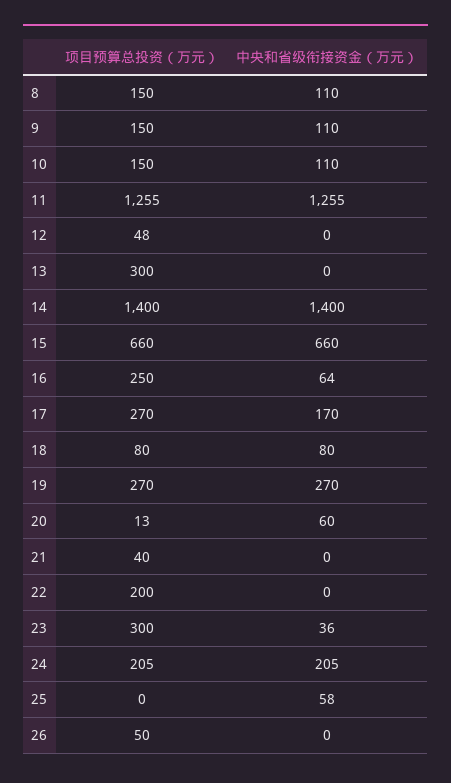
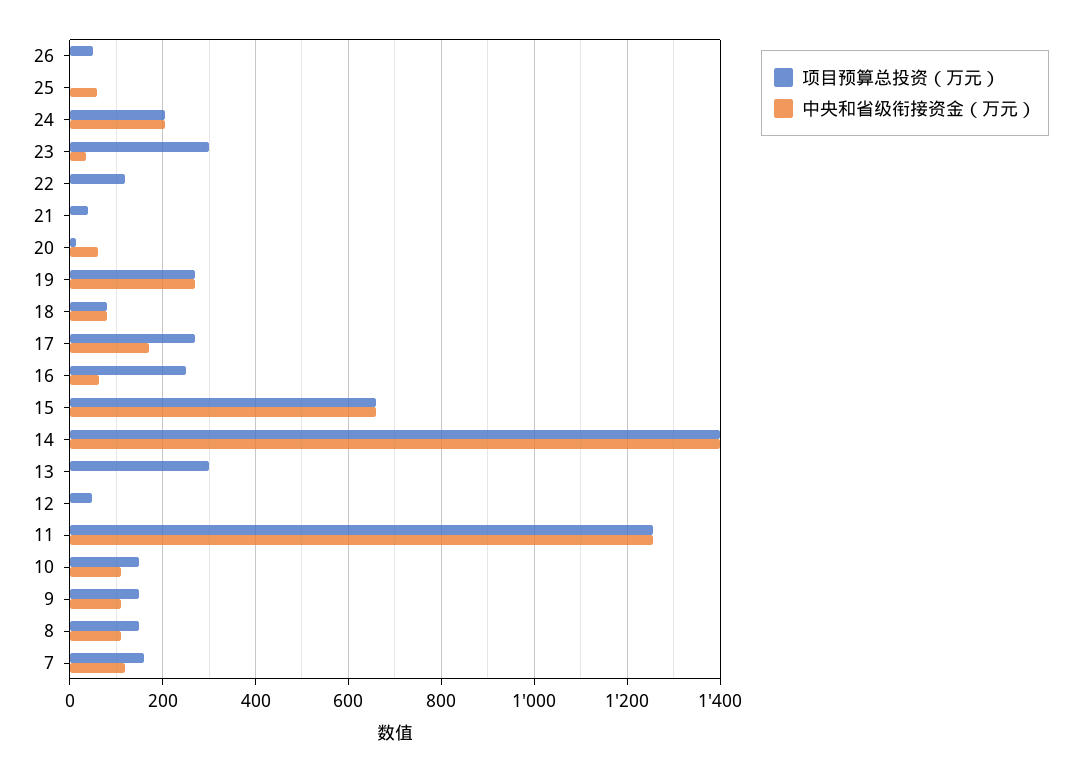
项目预算总投资（万元）, 22: 200 -> 120
项目预算总投资（万元）, 7: none -> 160
中央和省级衔接资金（万元）, 7: none -> 120

